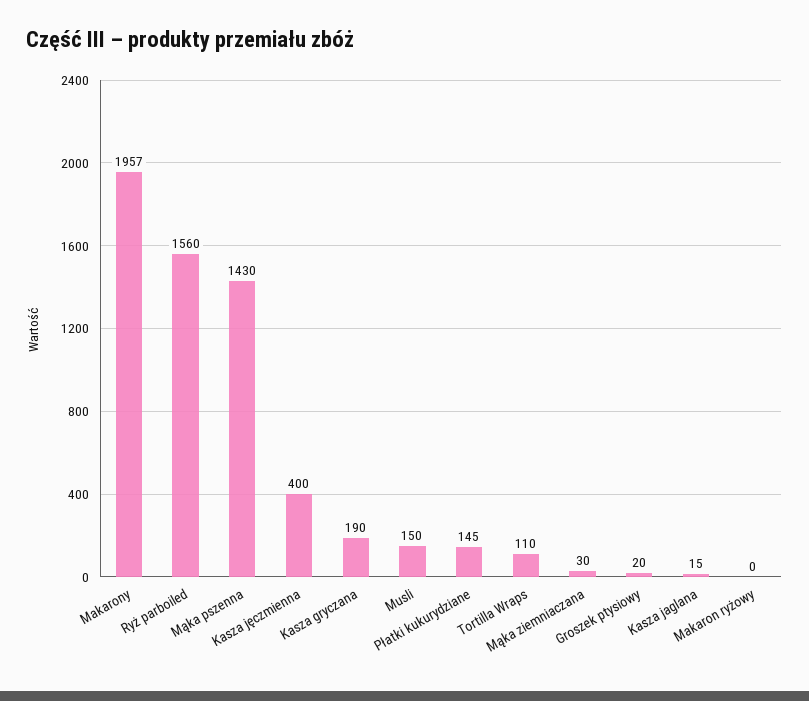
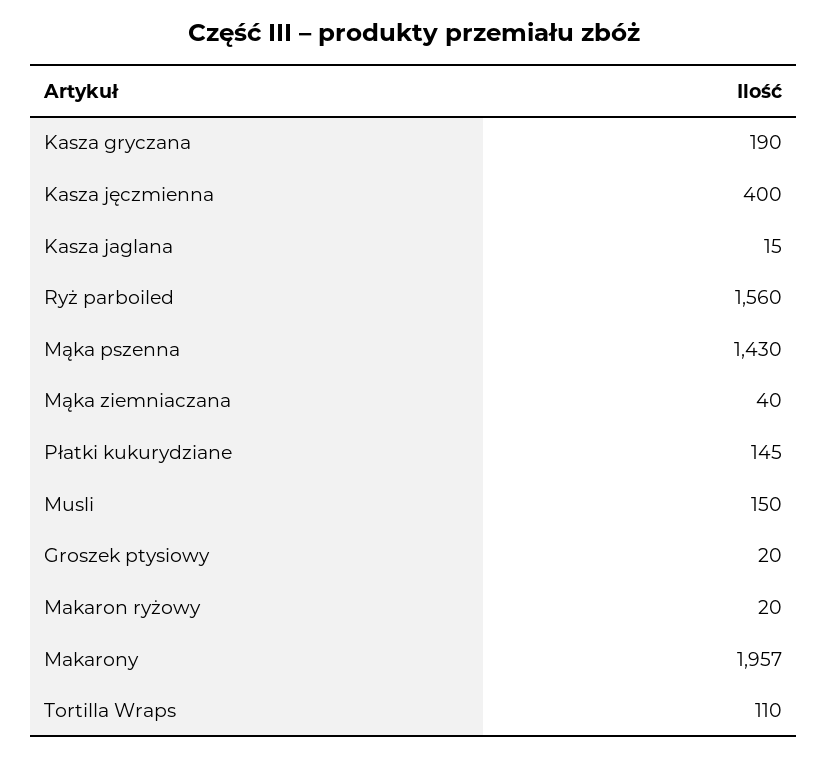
Mąka ziemniaczana: 30 -> 40
Makaron ryżowy: 0 -> 20

